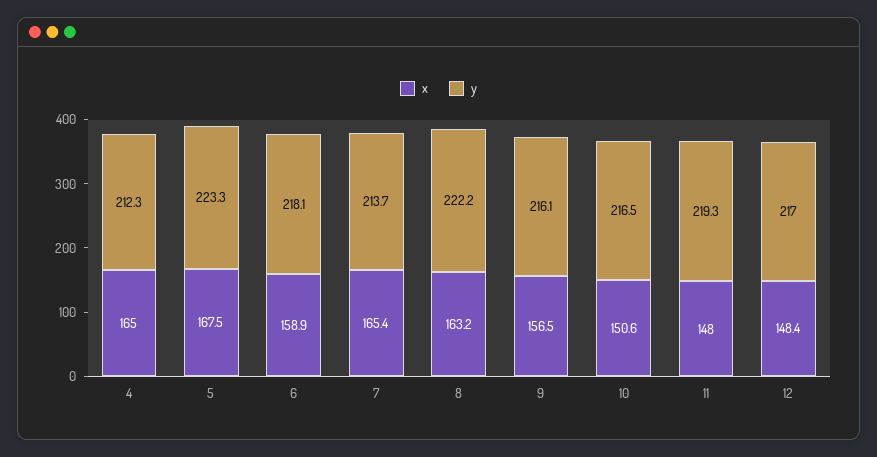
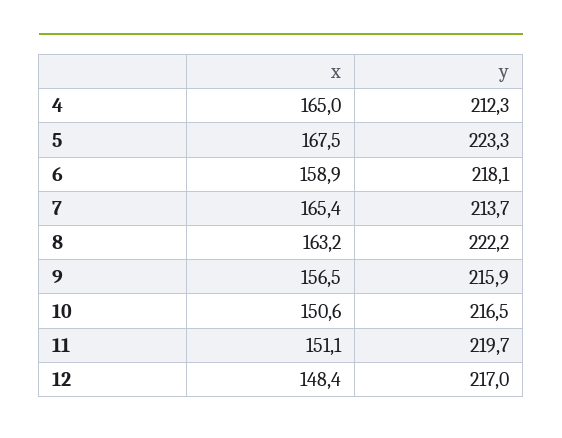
y, 9: 216.1 -> 215.9
x, 11: 148 -> 151.1
y, 11: 219.3 -> 219.7

